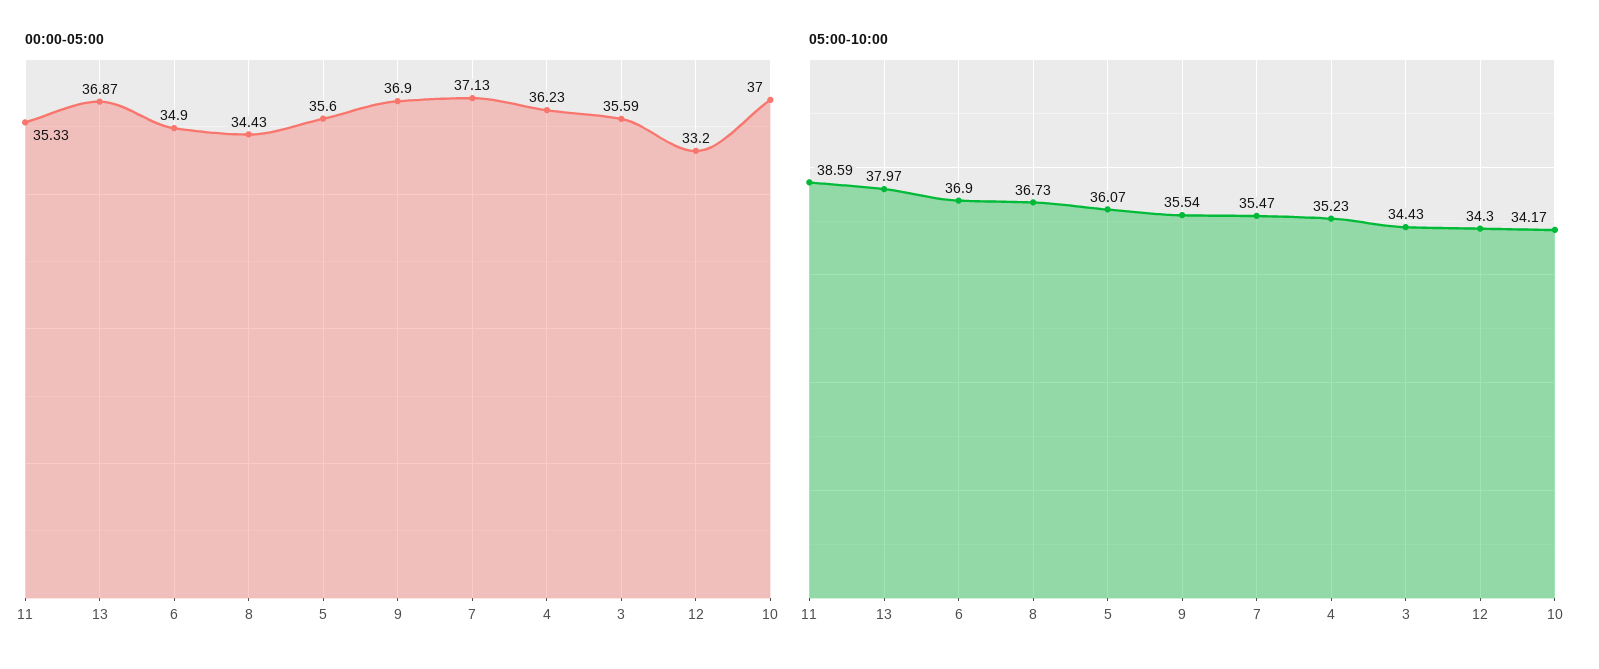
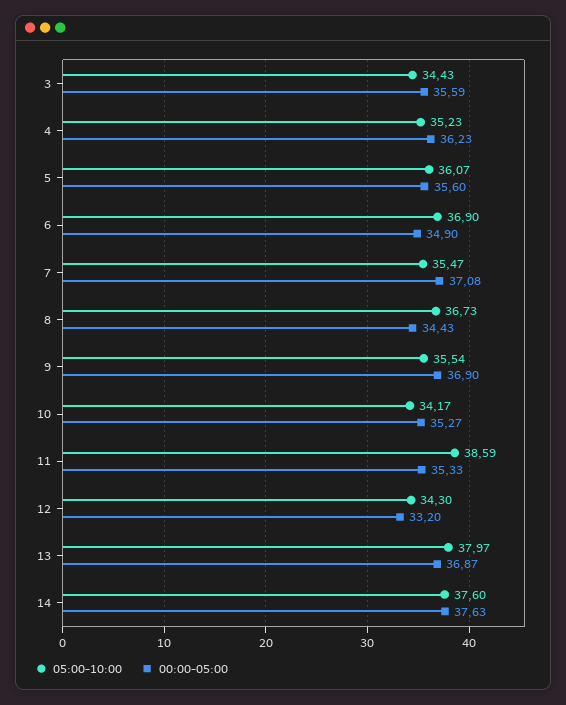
00:00-05:00, 7: 37.13 -> 37.08
00:00-05:00, 10: 37 -> 35.27
05:00-10:00, 14: none -> 37.6
00:00-05:00, 14: none -> 37.63

